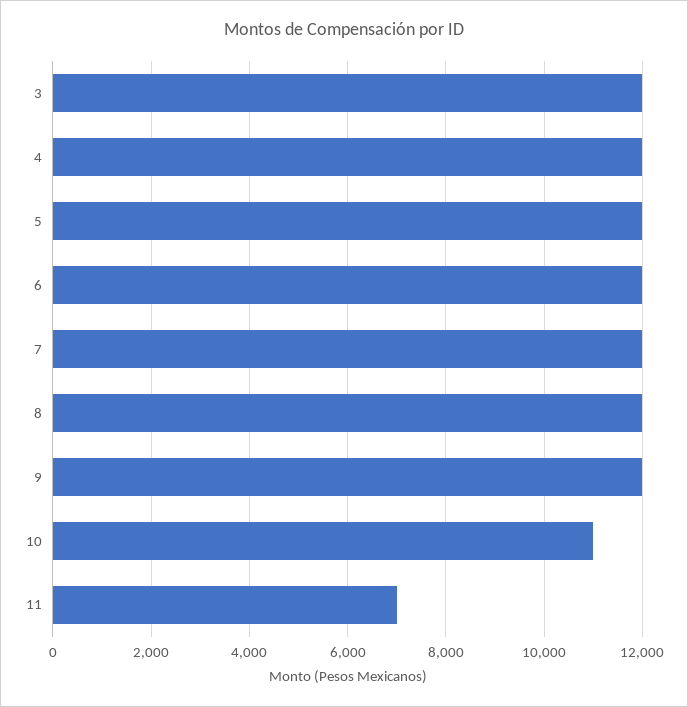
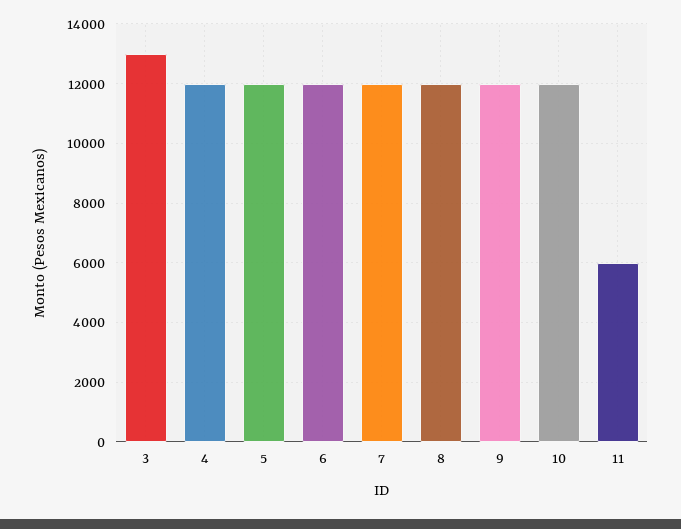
3: 12000 -> 13000
10: 11000 -> 12000
11: 7000 -> 6000

